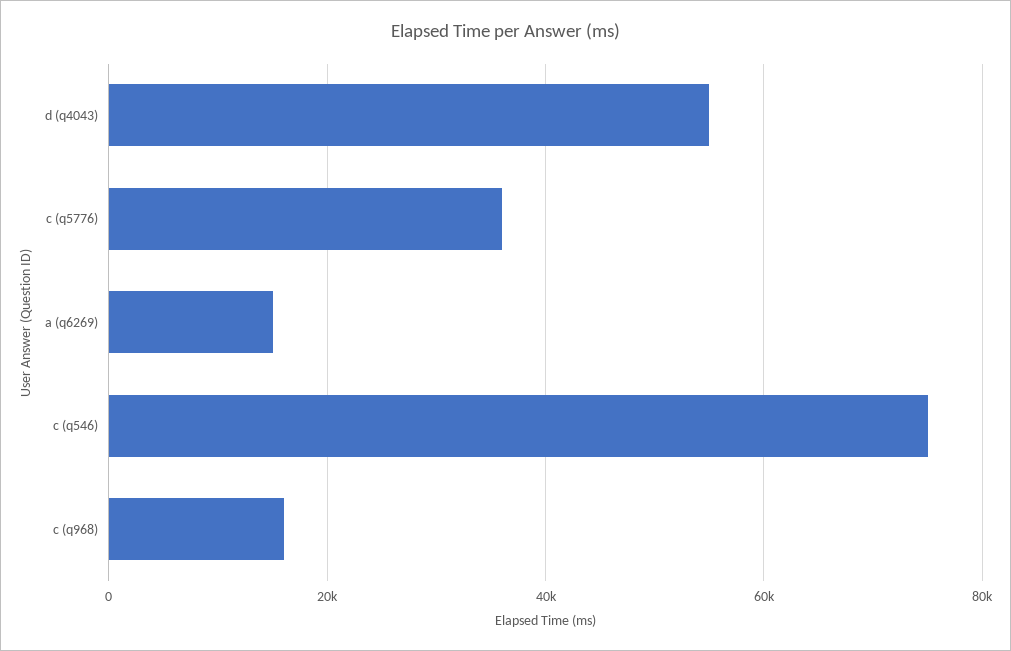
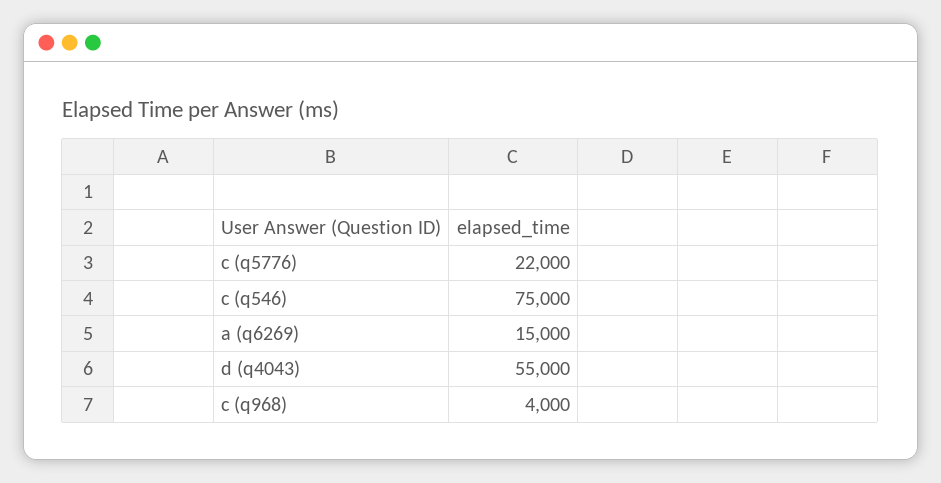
c (q5776): 36000 -> 22000
c (q968): 16000 -> 4000

